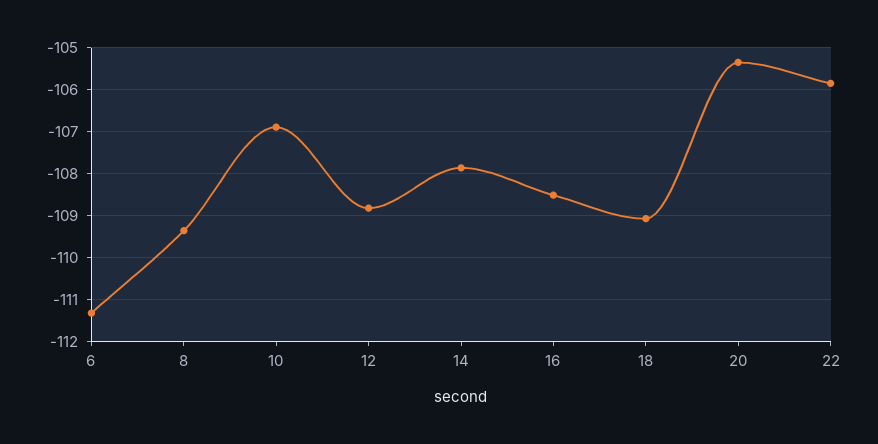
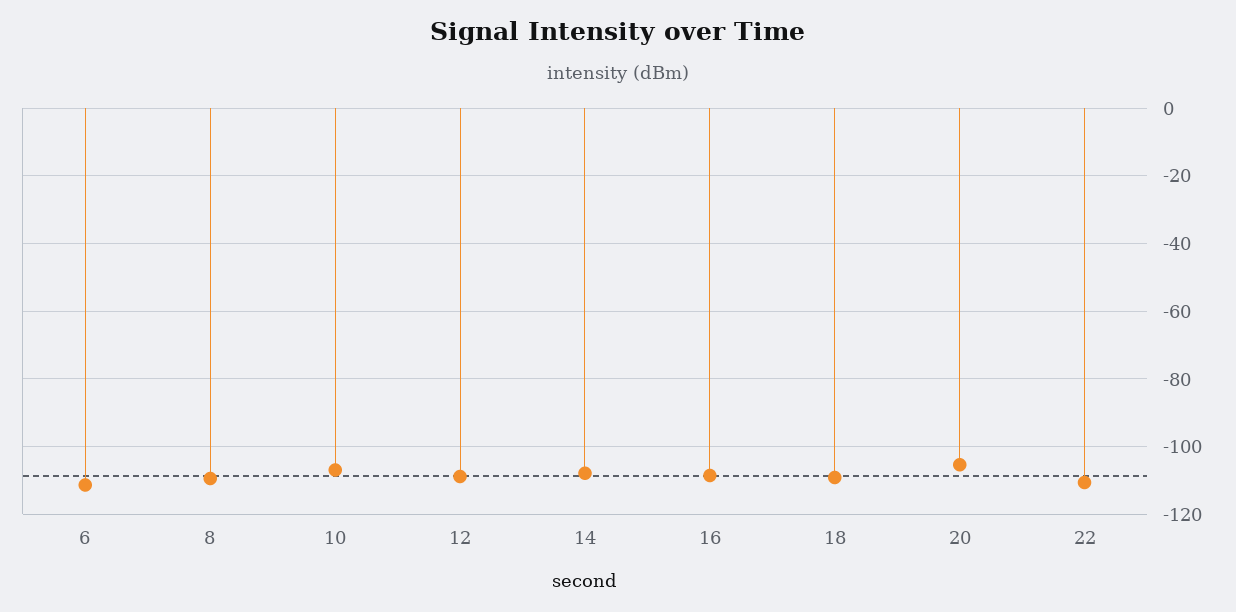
22: -105.8 -> -110

